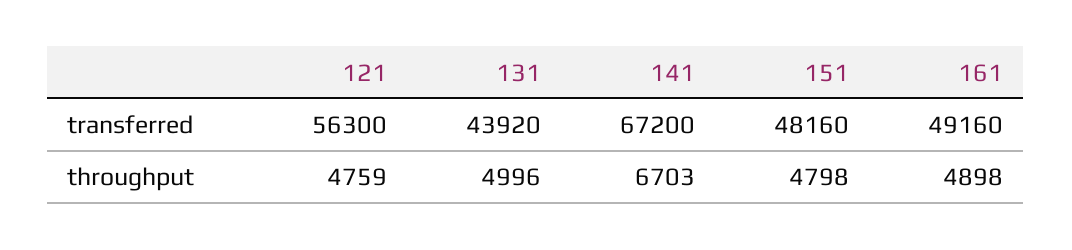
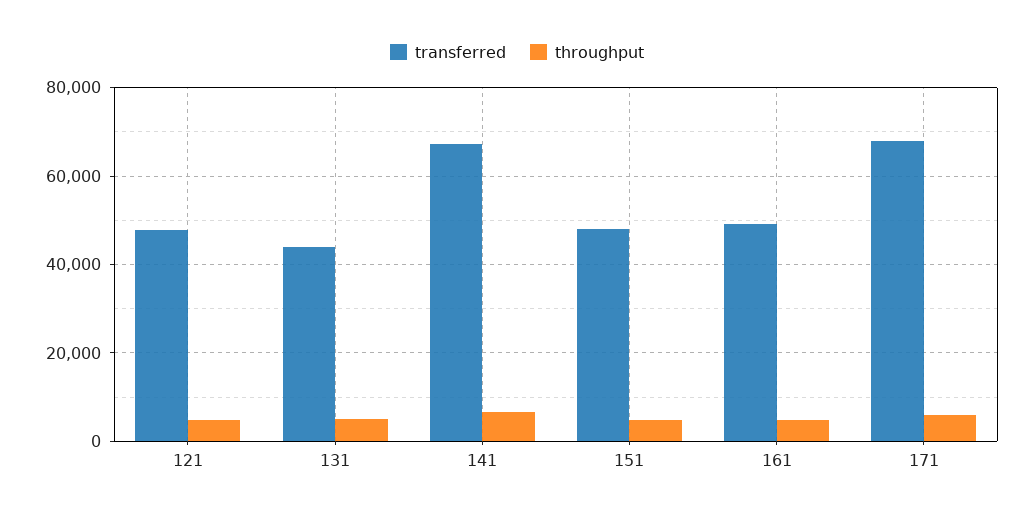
transferred, 121: 56300 -> 48000
transferred, 171: none -> 68000
throughput, 171: none -> 6000

